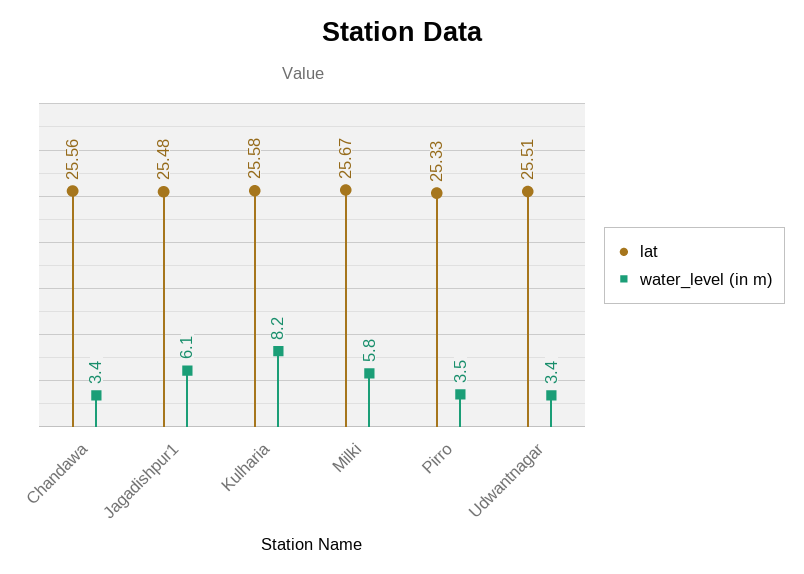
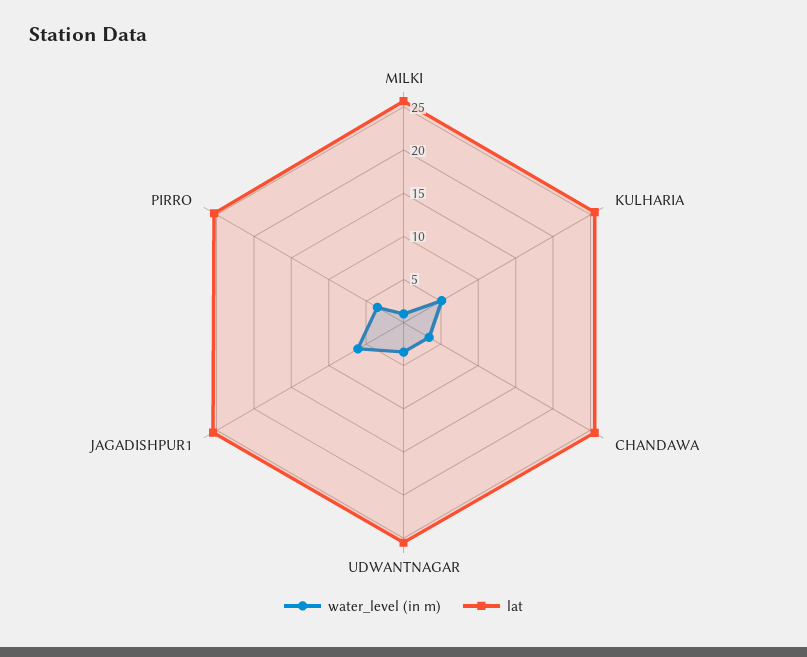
water_level (in m), Kulharia: 8.2 -> 5
water_level (in m), Milki: 5.8 -> 1

